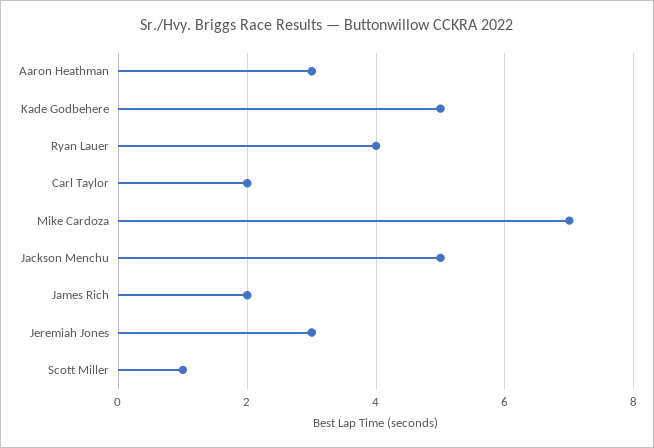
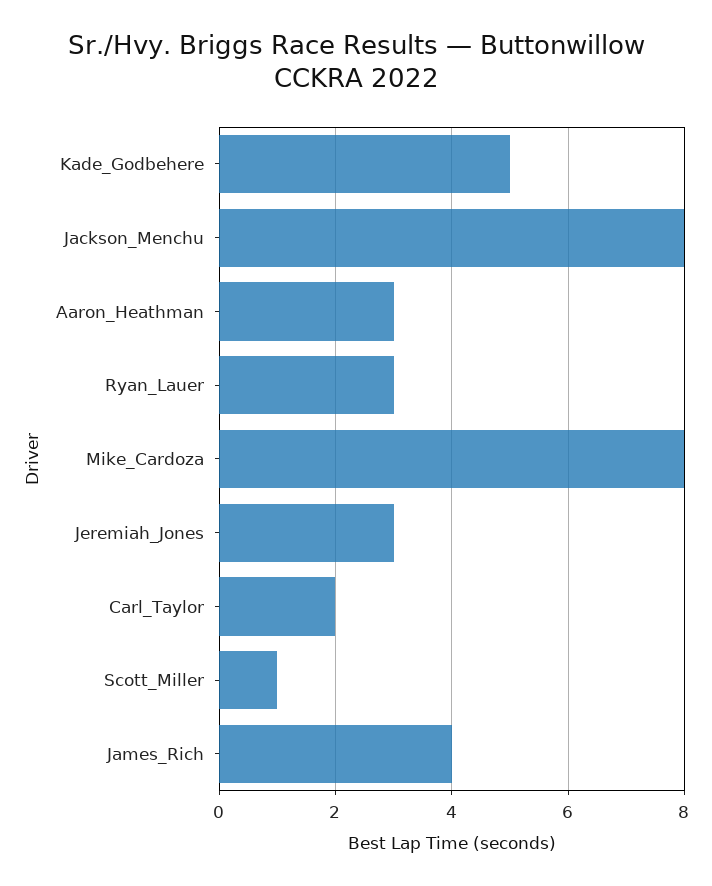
Ryan Lauer: 4 -> 3
Mike Cardoza: 7 -> 8
Jackson Menchu: 5 -> 8
James Rich: 2 -> 4

